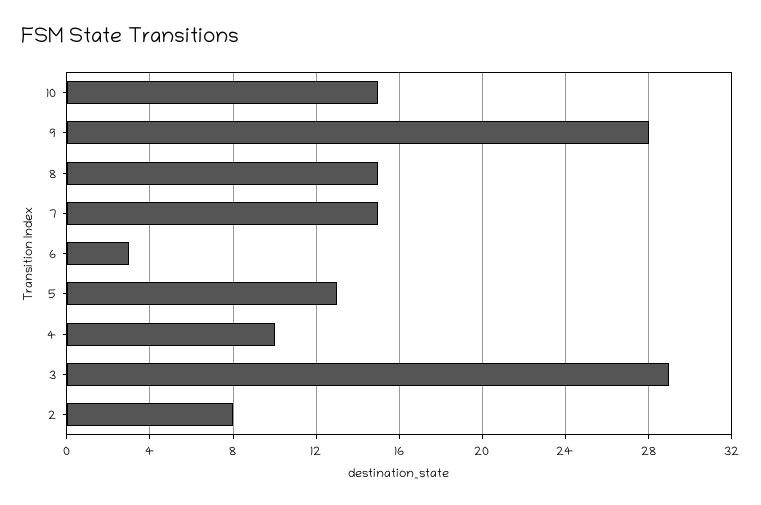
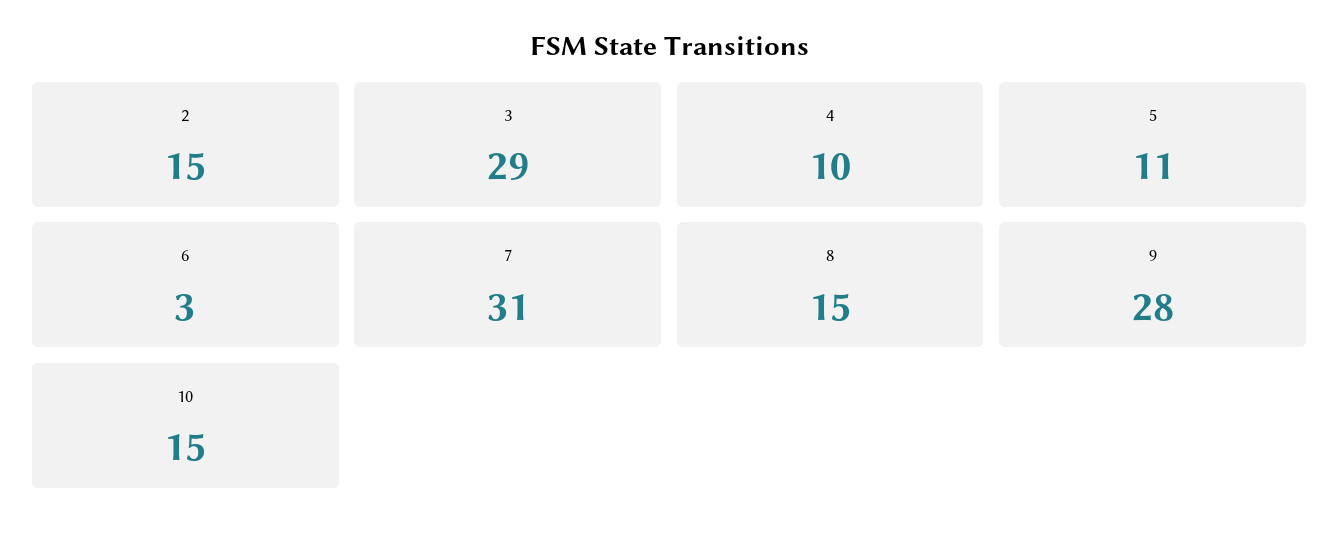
7: 15 -> 31
5: 13 -> 11
2: 8 -> 15

